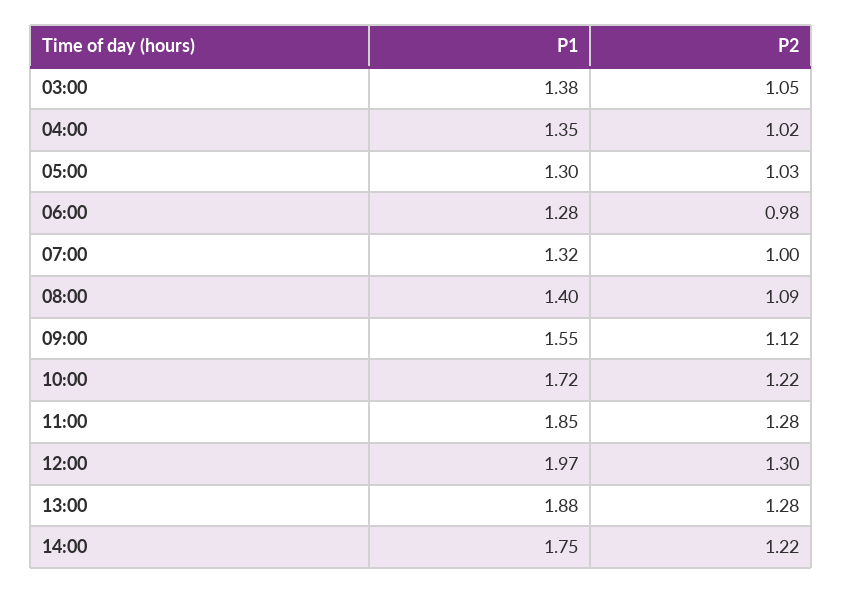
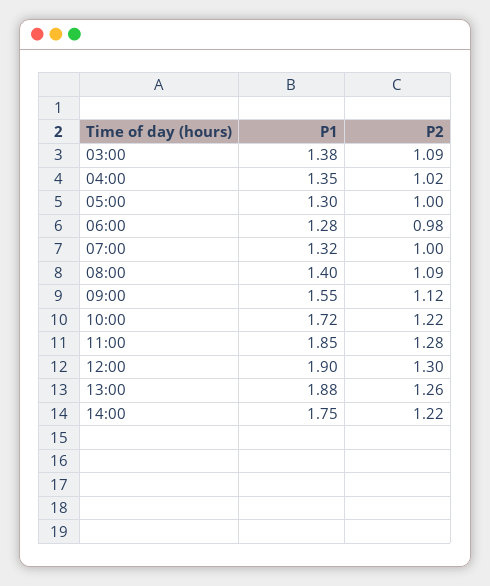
P2, 03:00: 1.05 -> 1.09
P2, 05:00: 1.03 -> 1
P1, 12:00: 1.97 -> 1.9
P2, 13:00: 1.28 -> 1.26

